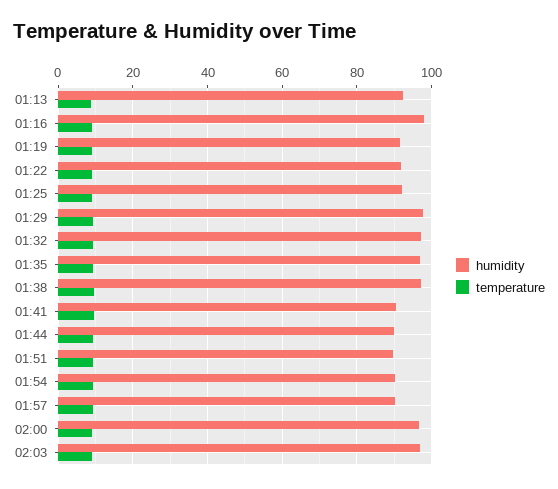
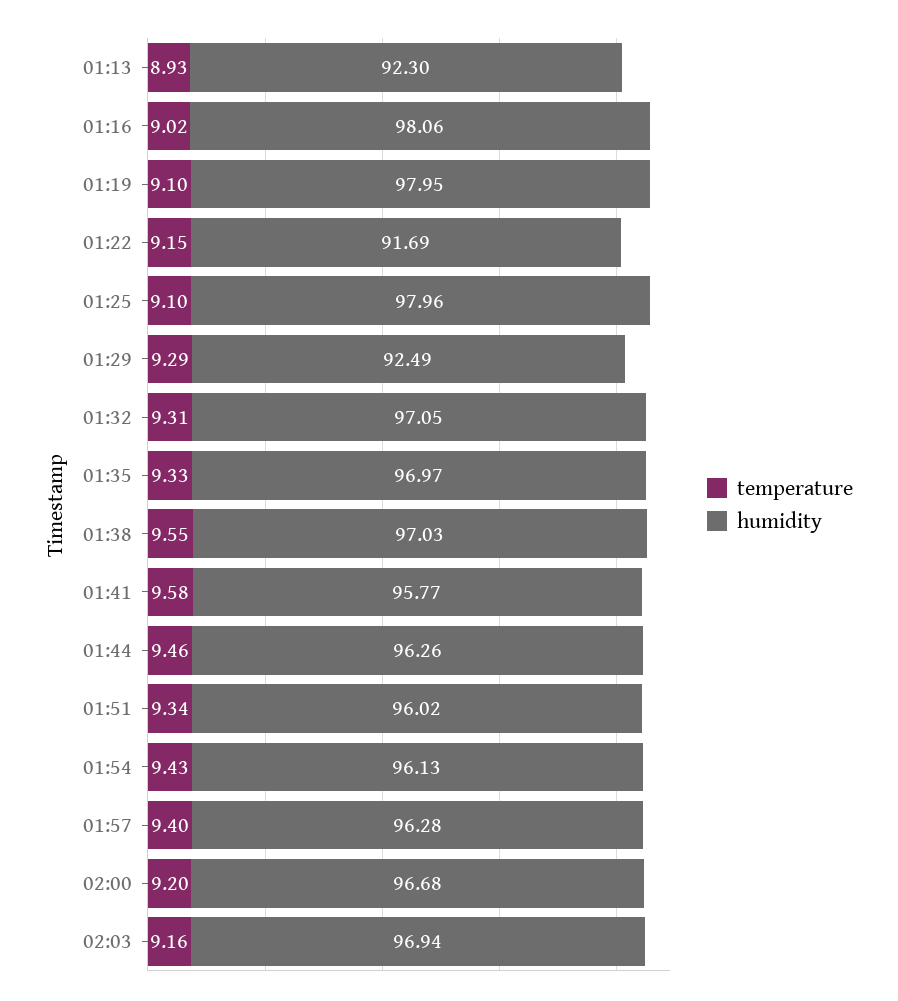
humidity, 01:19: 92 -> 97.95
humidity, 01:25: 92 -> 97.96
humidity, 01:29: 98 -> 92.49
humidity, 01:41: 90 -> 95.77
humidity, 01:44: 90 -> 96.26
humidity, 01:51: 90 -> 96.02
humidity, 01:54: 90 -> 96.13
humidity, 01:57: 90 -> 96.28

